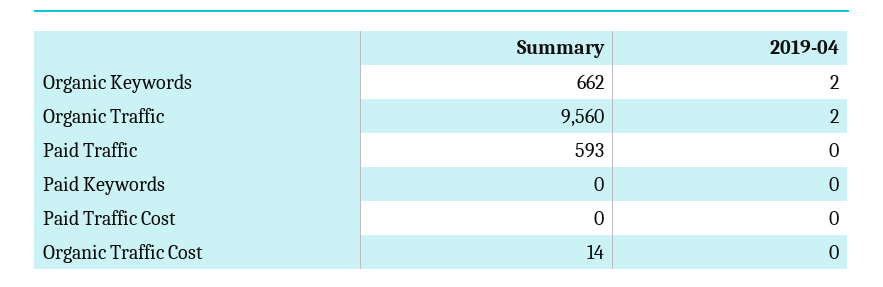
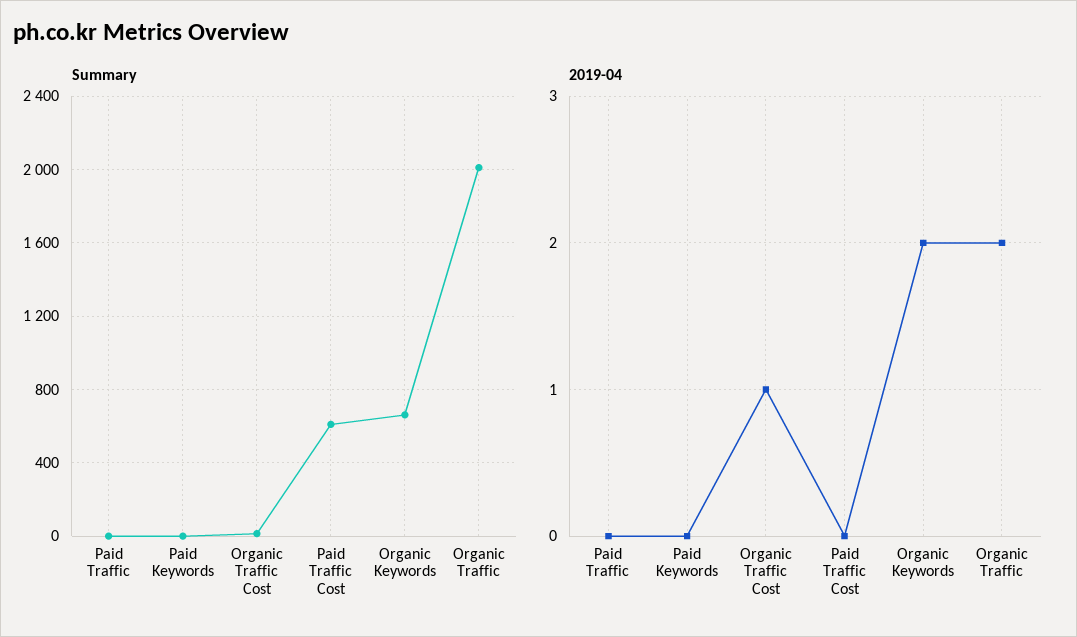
Summary, Organic Traffic: 9560 -> 2000
Summary, Paid Traffic: 593 -> 0
Summary, Paid Traffic Cost: 0 -> 600
2019-04, Organic Traffic Cost: 0 -> 1

